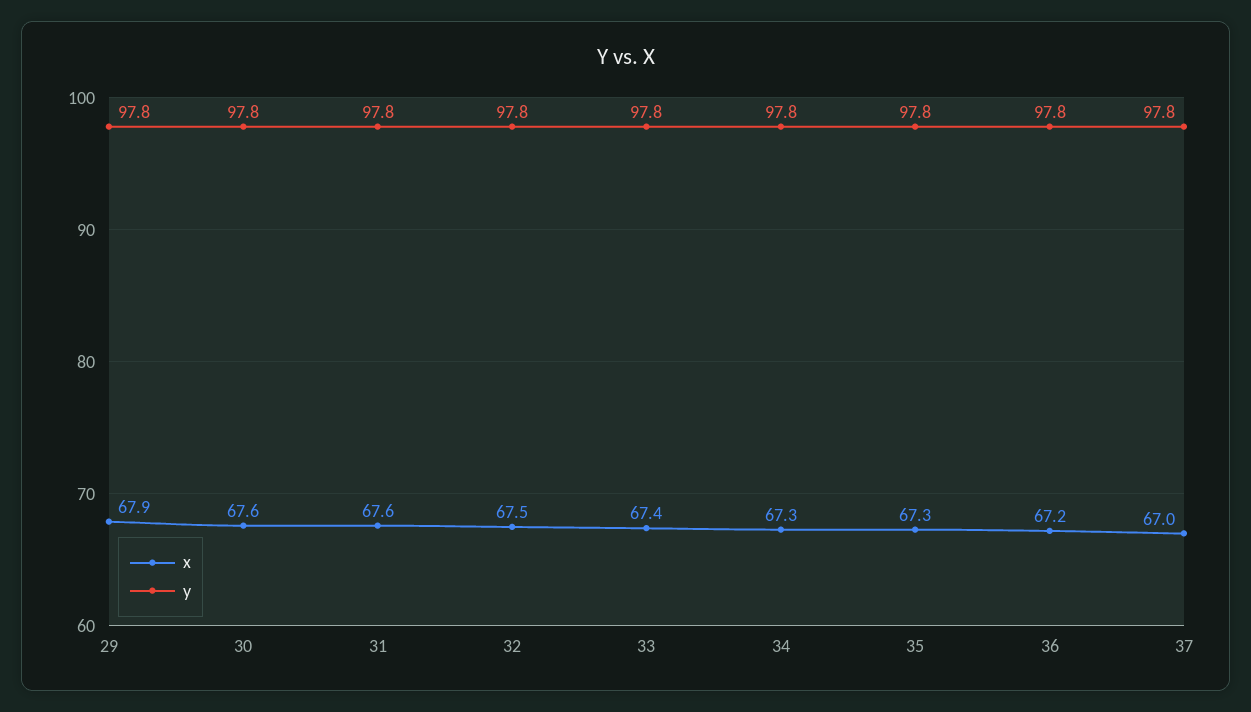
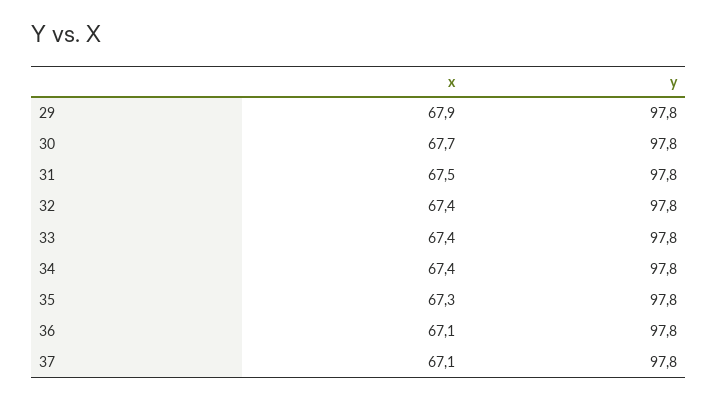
x, 30: 67.6 -> 67.7
x, 31: 67.6 -> 67.5
x, 32: 67.5 -> 67.4
x, 34: 67.3 -> 67.4
x, 36: 67.2 -> 67.1
x, 37: 67 -> 67.1

